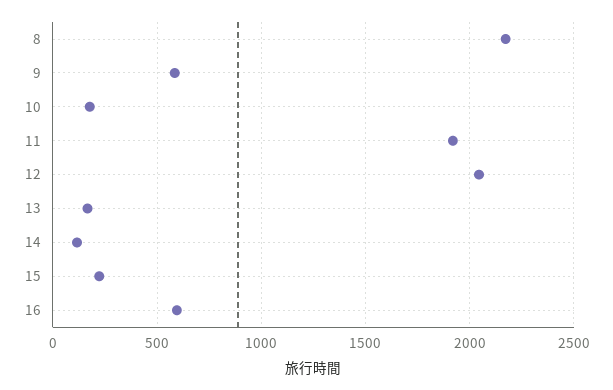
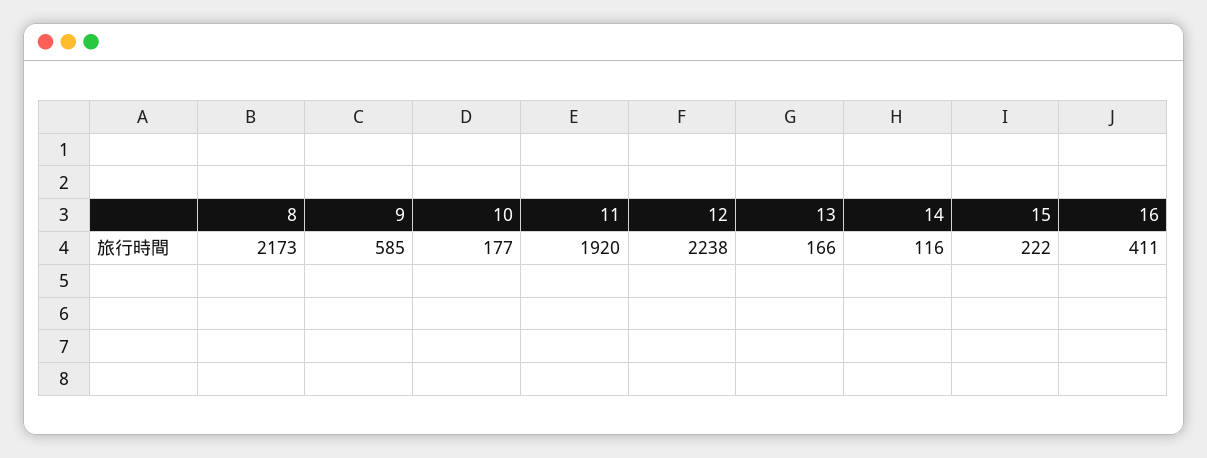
12: 2050 -> 2238
16: 600 -> 411

